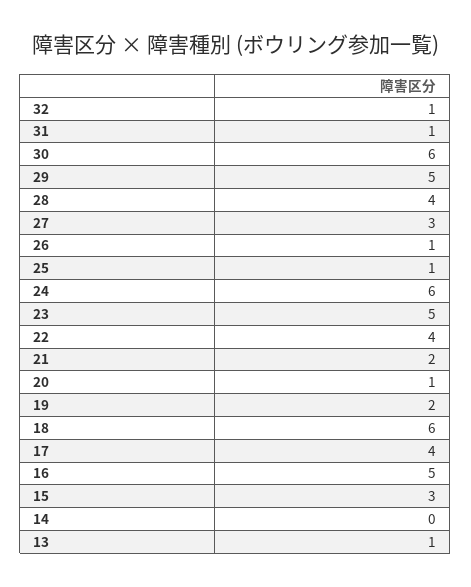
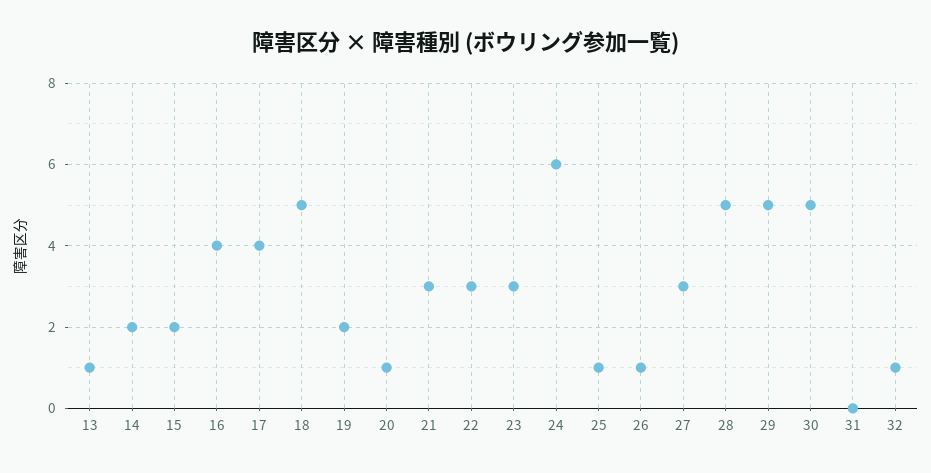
31: 1 -> 0
30: 6 -> 5
28: 4 -> 5
23: 5 -> 3
22: 4 -> 3
21: 2 -> 3
18: 6 -> 5
16: 5 -> 4
15: 3 -> 2
14: 0 -> 2

